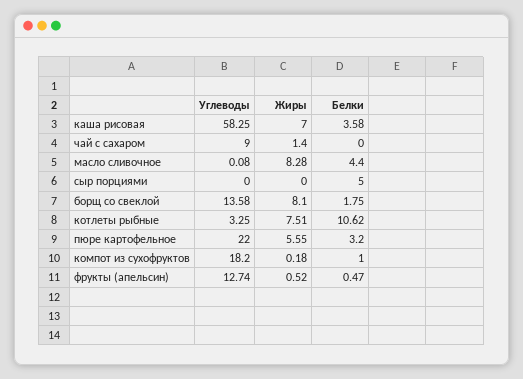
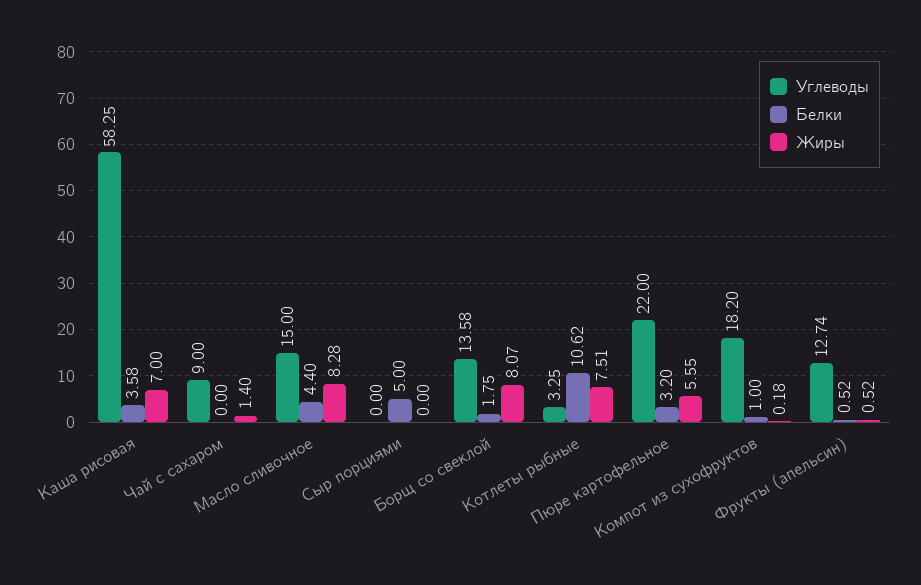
Углеводы, масло сливочное: 0.08 -> 15
Жиры, борщ со свеклой: 8.1 -> 8.07
Белки, фрукты (апельсин): 0.47 -> 0.52

